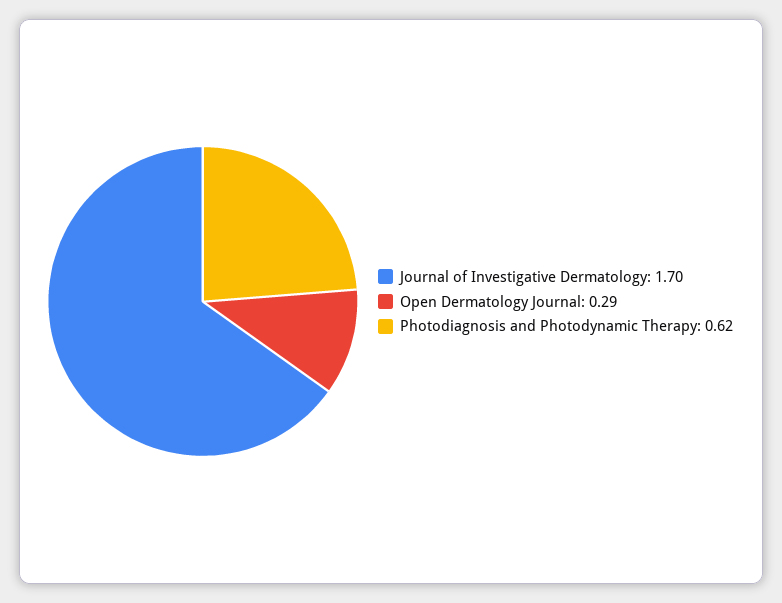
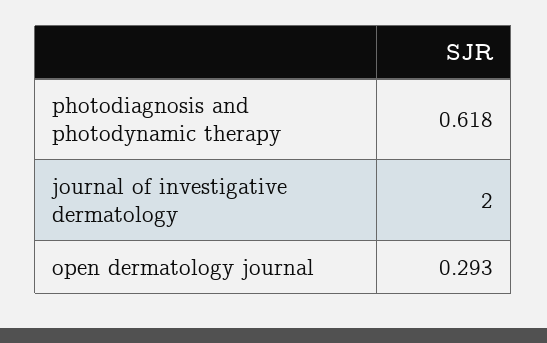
Journal of Investigative Dermatology: 1.7 -> 2

